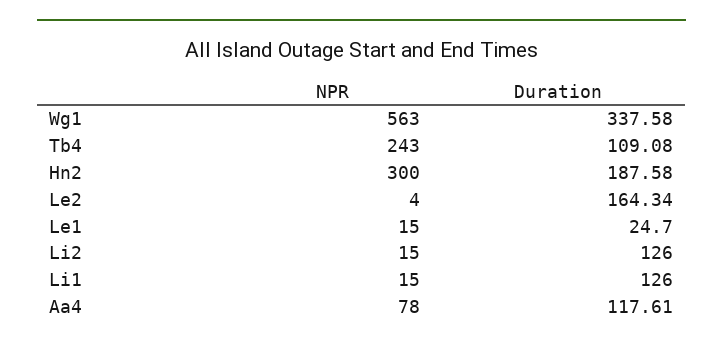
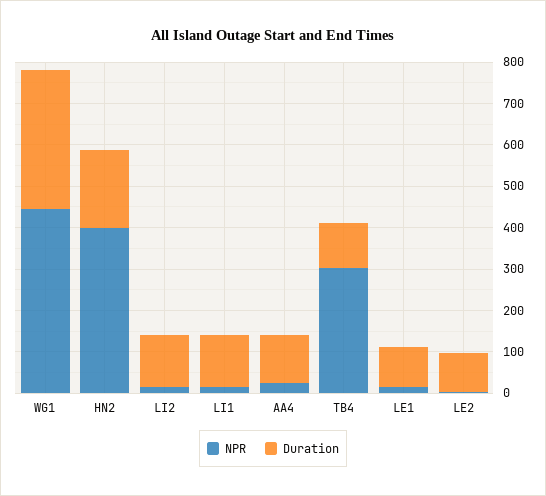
NPR, Wg1: 563 -> 440
NPR, Tb4: 243 -> 300
NPR, Hn2: 300 -> 400
Duration, Le2: 164.34 -> 100
Duration, Le1: 24.7 -> 100
NPR, Aa4: 78 -> 20

